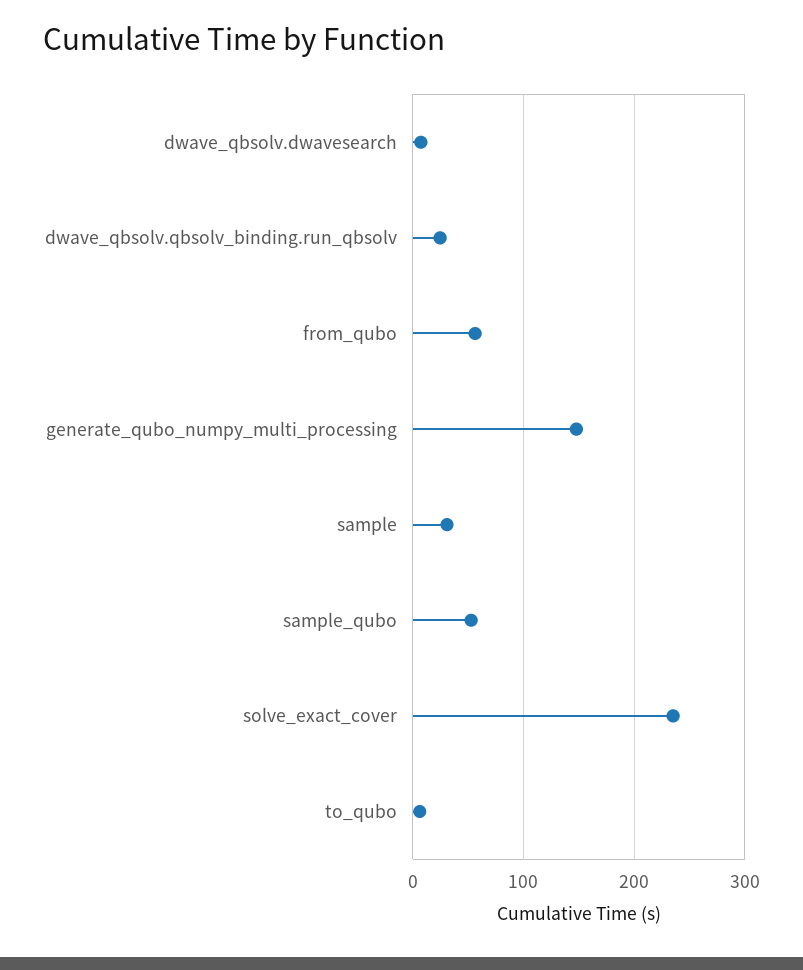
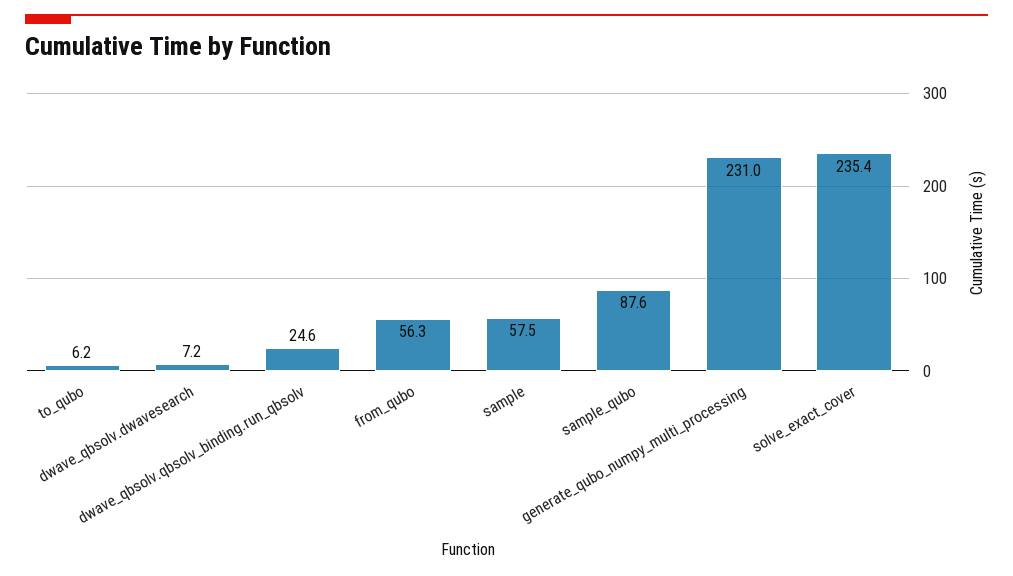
generate_qubo_numpy_multi_processing: 150 -> 231
sample: 30 -> 57.5
sample_qubo: 50 -> 87.6

